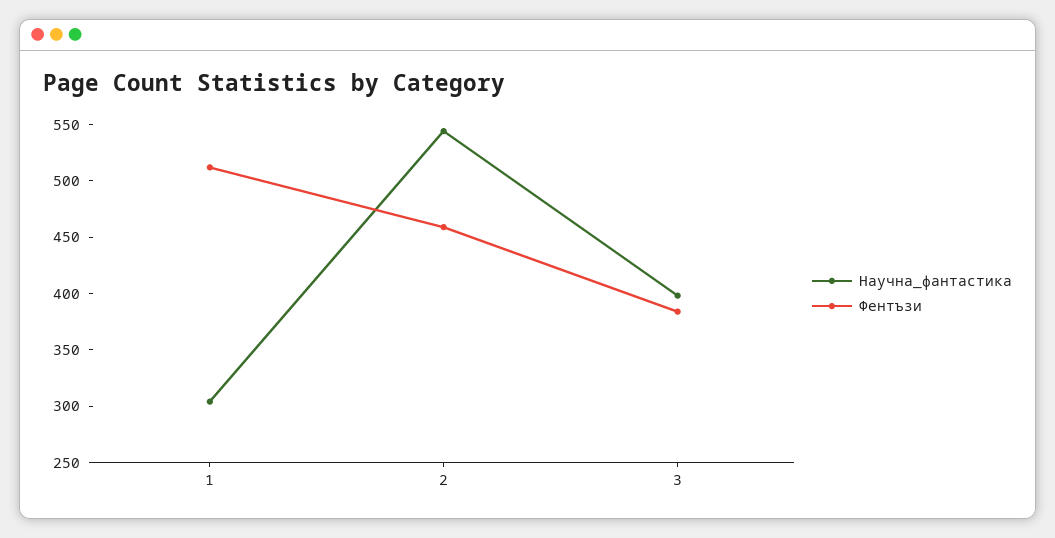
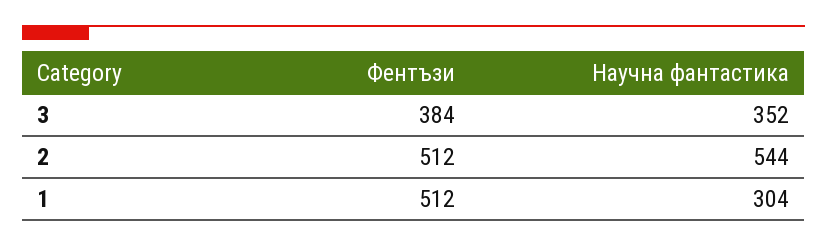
Фентъзи, 2: 460 -> 512
Научна_фантастика, 3: 400 -> 352

